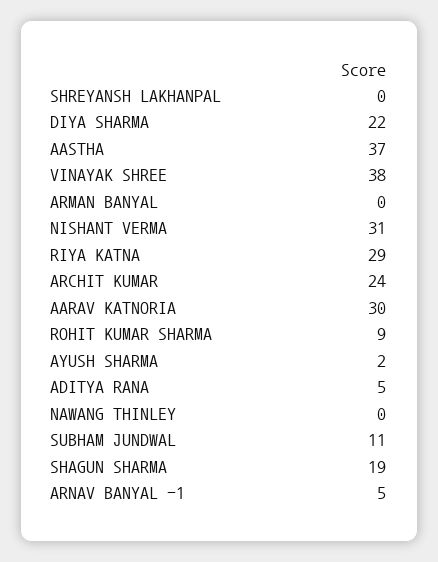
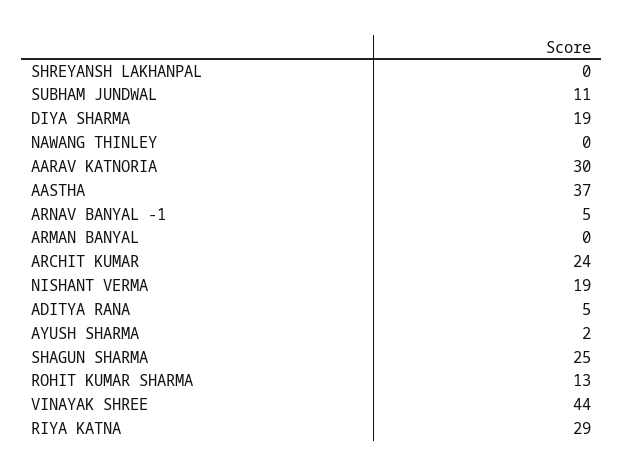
DIYA SHARMA: 22 -> 19
VINAYAK SHREE: 38 -> 44
NISHANT VERMA: 31 -> 19
ROHIT KUMAR SHARMA: 9 -> 13
SHAGUN SHARMA: 19 -> 25

